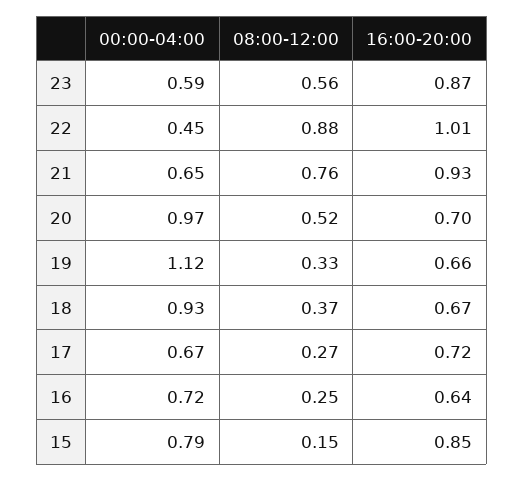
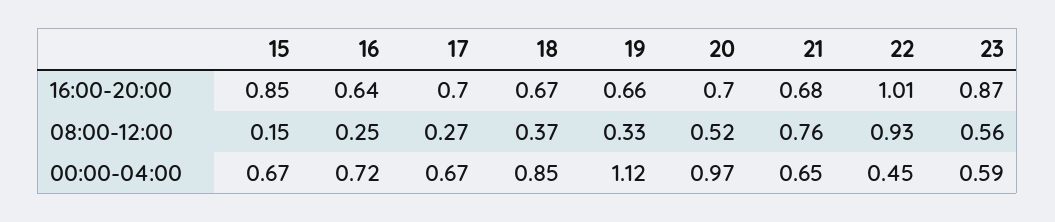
08:00-12:00, 22: 0.88 -> 0.93
16:00-20:00, 21: 0.93 -> 0.68
00:00-04:00, 18: 0.93 -> 0.85
16:00-20:00, 17: 0.72 -> 0.7
00:00-04:00, 15: 0.79 -> 0.67

